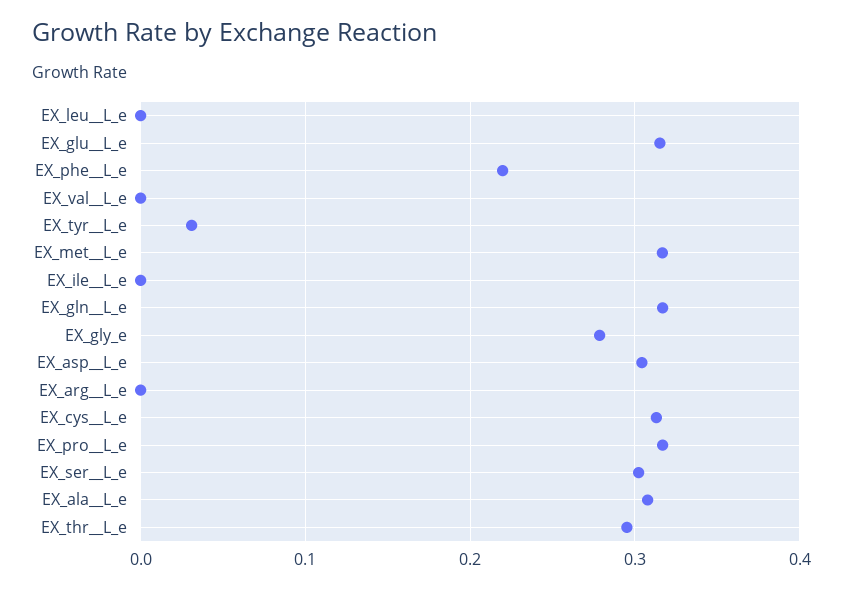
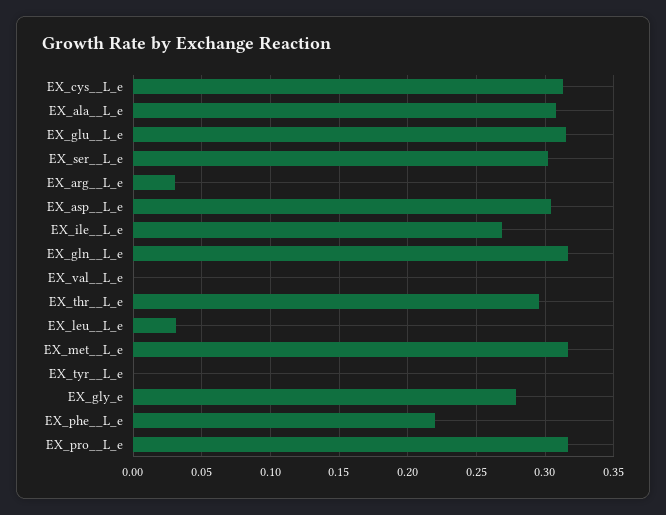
EX_leu__L_e: 0 -> 0.03
EX_tyr__L_e: 0.03 -> 0
EX_ile__L_e: 0 -> 0.27
EX_arg__L_e: 0 -> 0.03

